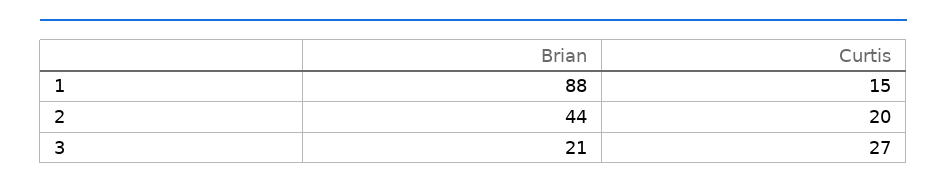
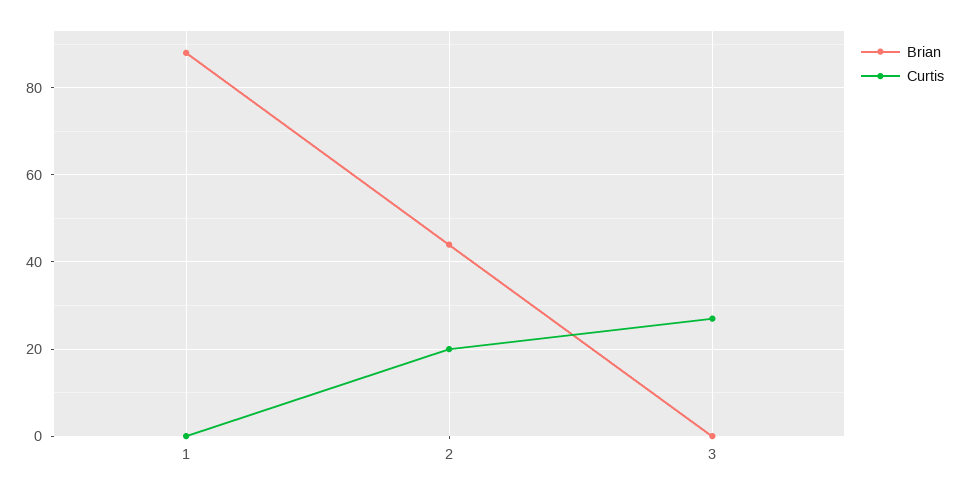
Curtis, 1: 15 -> 0
Brian, 3: 21 -> 0

